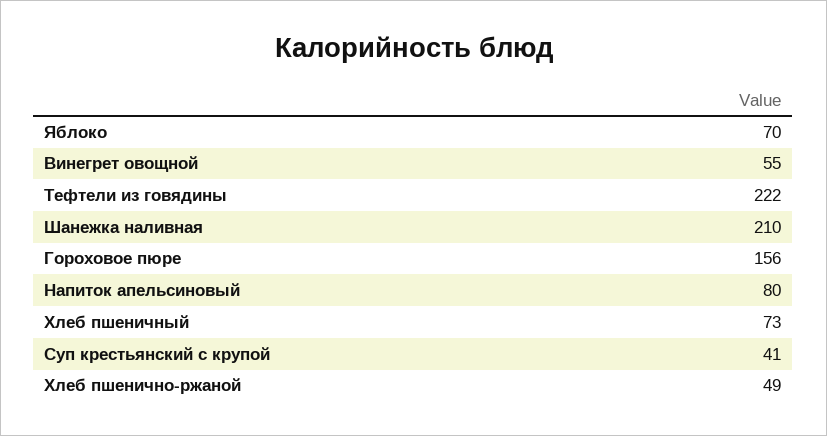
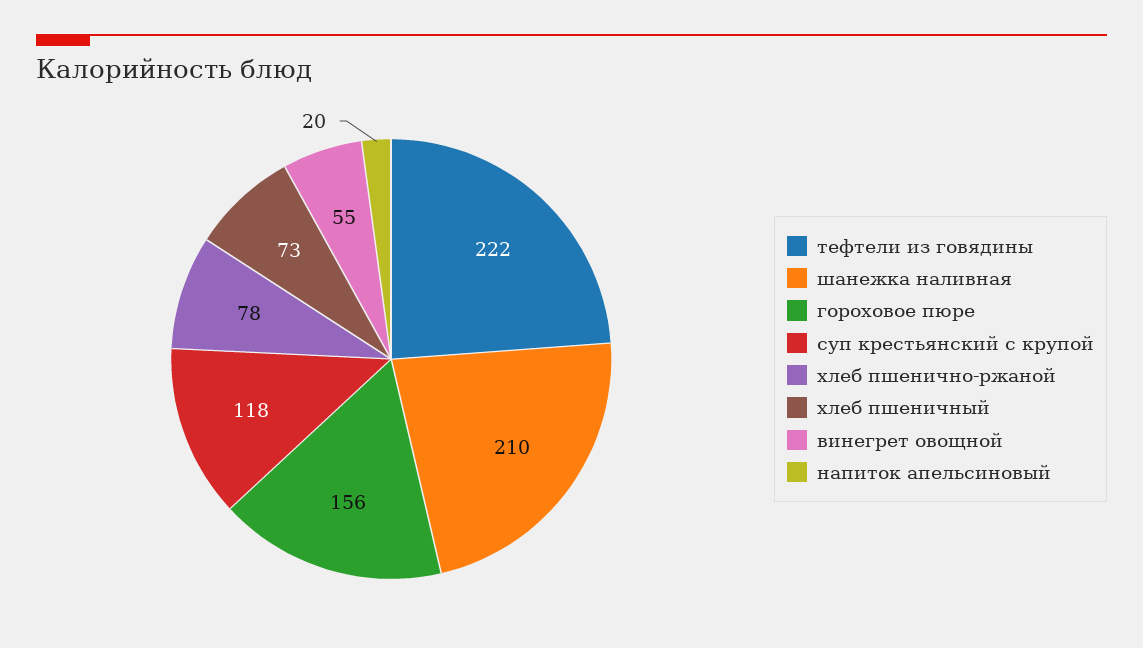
Яблоко: 70 -> none
Напиток апельсиновый: 80 -> 20
Суп крестьянский с крупой: 41 -> 118
Хлеб пшенично-ржаной: 49 -> 78

